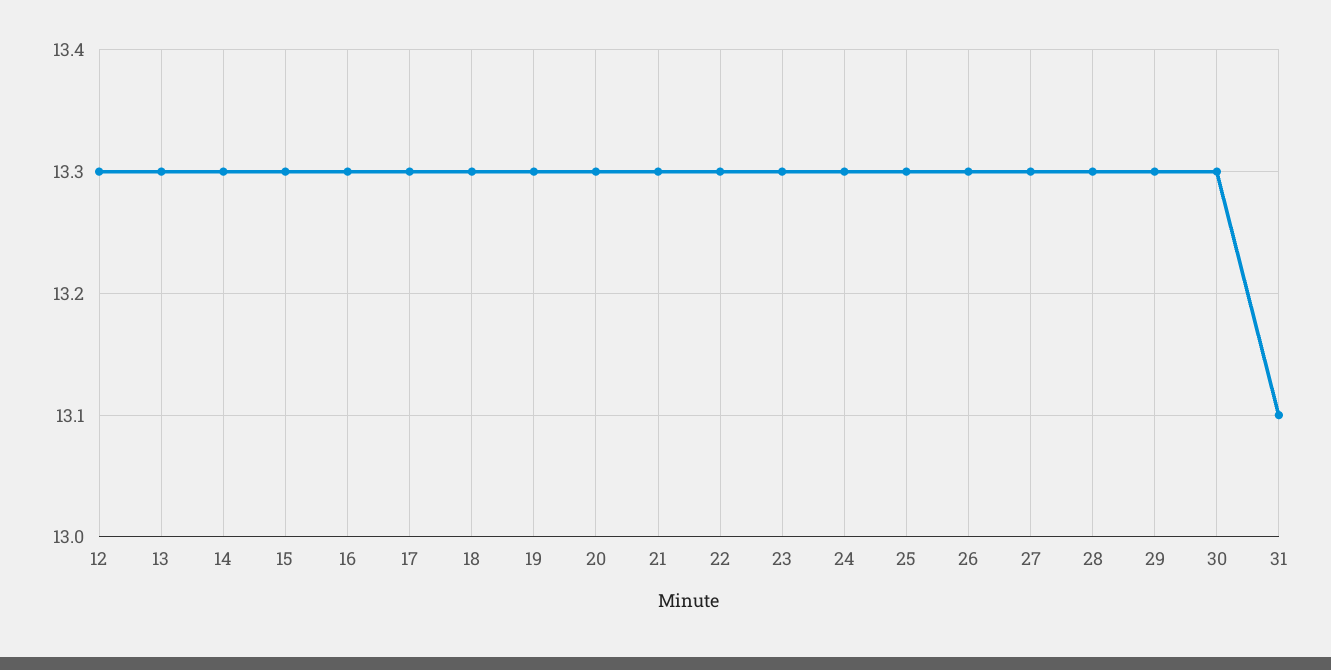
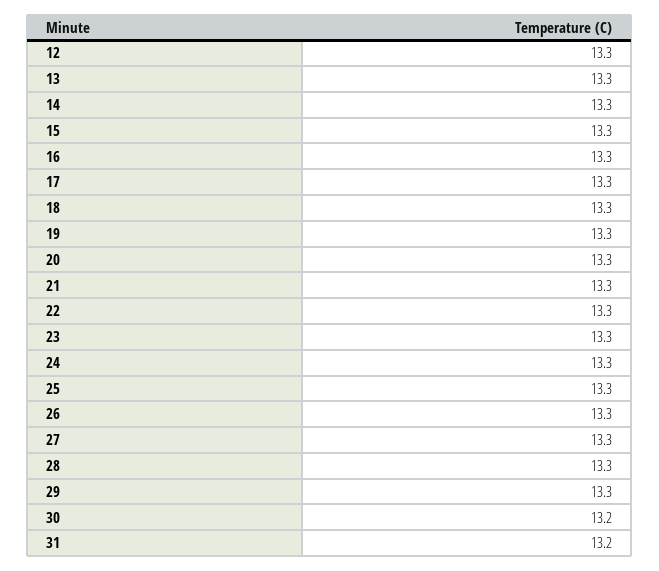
30: 13.3 -> 13.2
31: 13.1 -> 13.2

